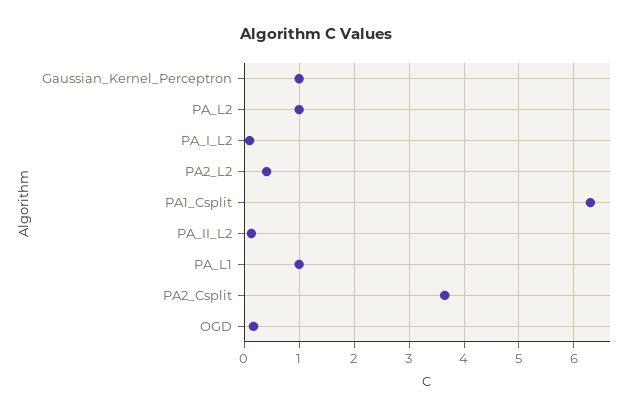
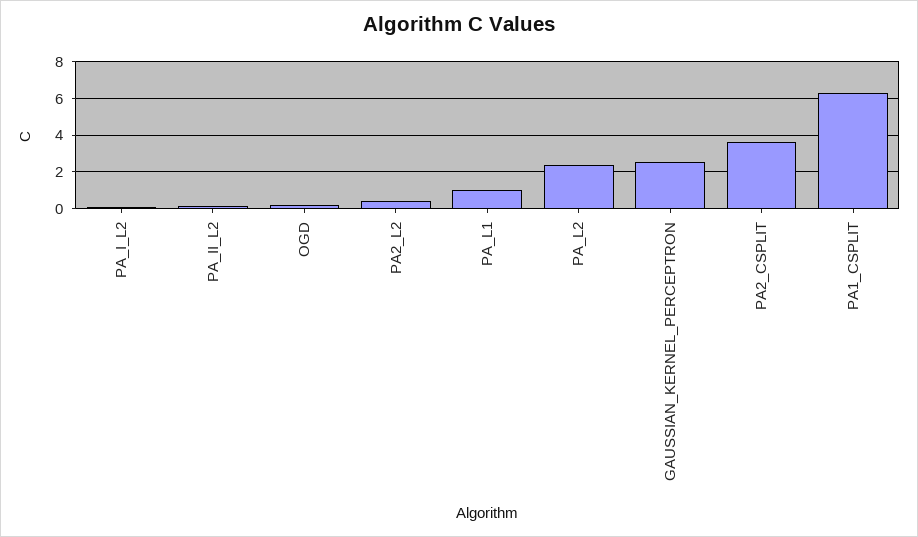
Gaussian_Kernel_Perceptron: 1 -> 2.5
PA_L2: 1 -> 2.5

